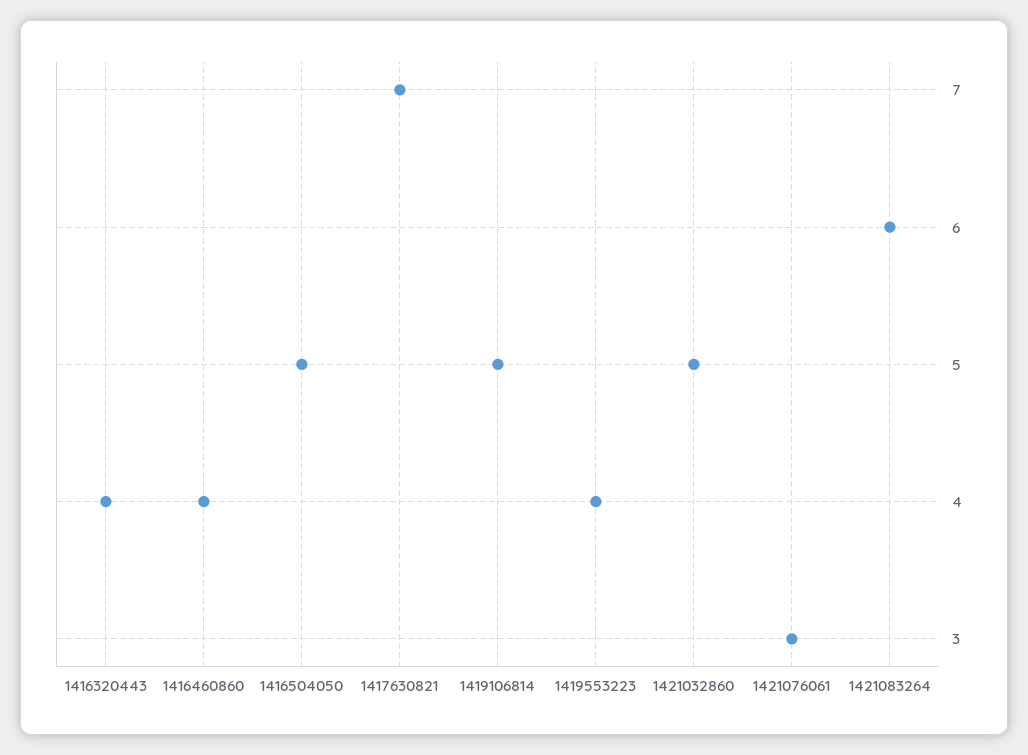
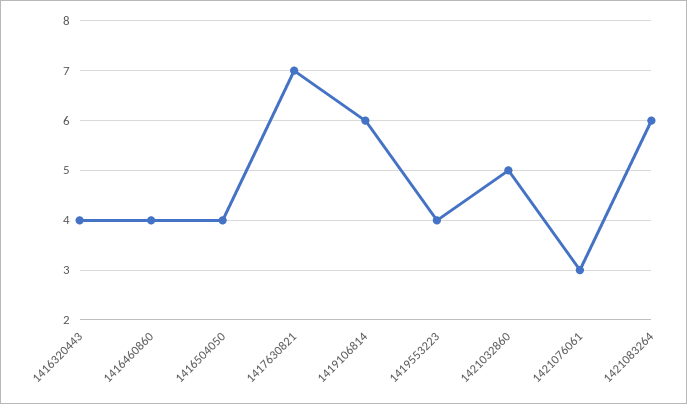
1416504050: 5 -> 4
1419106814: 5 -> 6

